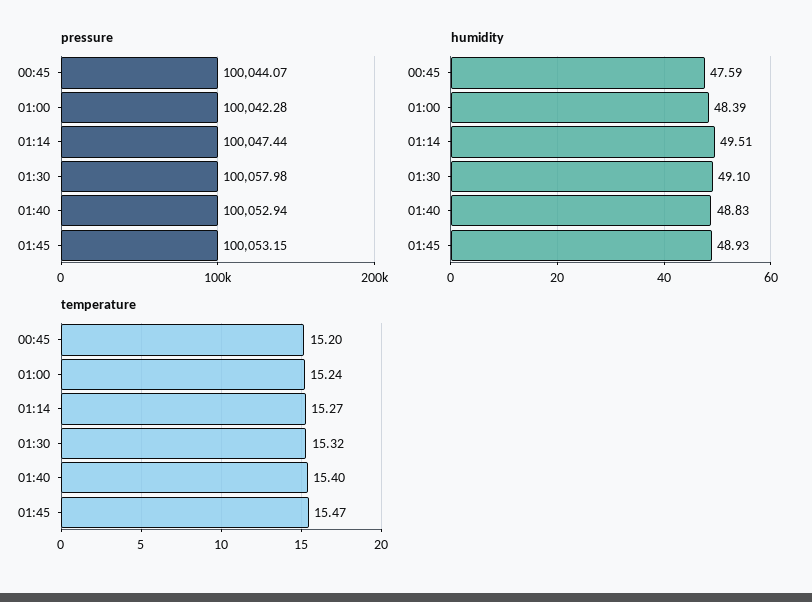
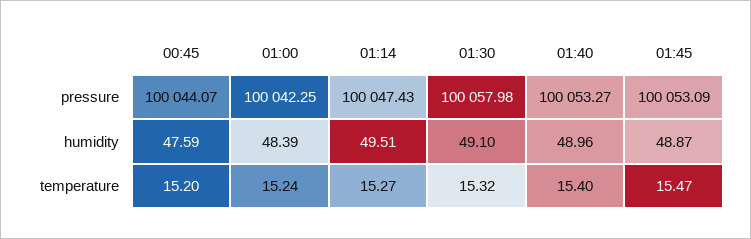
pressure, 01:00: 100042.28 -> 100042.25
pressure, 01:14: 100047.44 -> 100047.43
pressure, 01:40: 100052.94 -> 100053.27
pressure, 01:45: 100053.15 -> 100053.09
humidity, 01:40: 48.83 -> 48.96
humidity, 01:45: 48.93 -> 48.87

